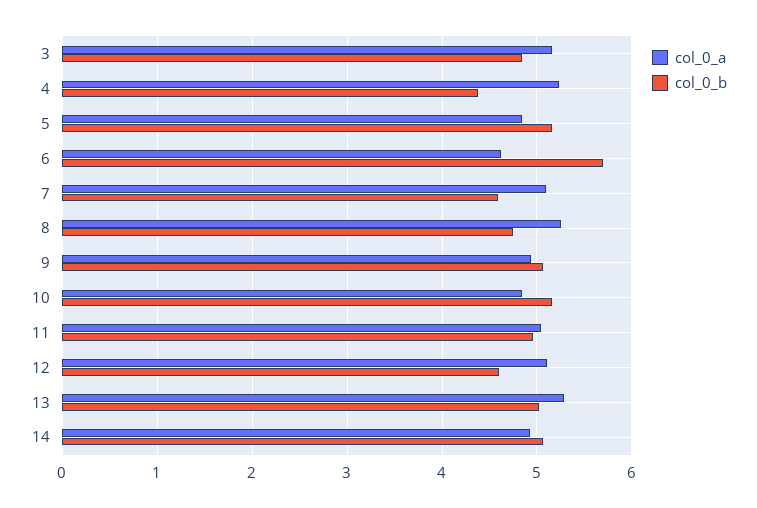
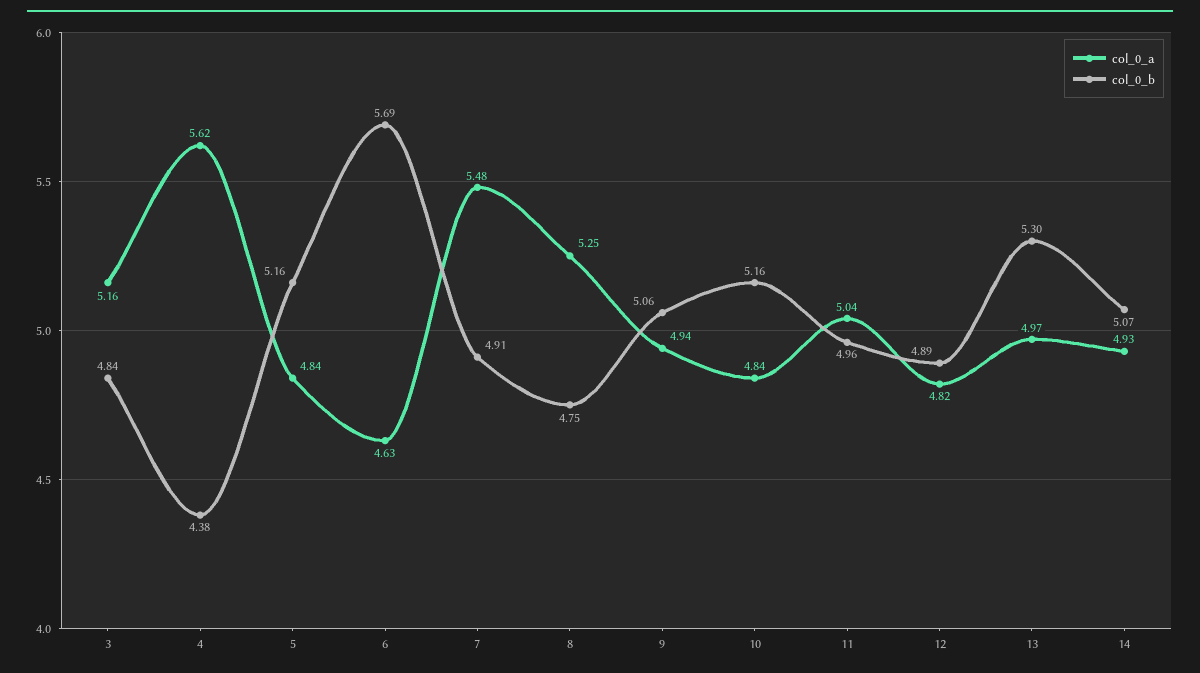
col_0_a, 4: 5.2 -> 5.62
col_0_a, 7: 5.1 -> 5.48
col_0_b, 7: 4.6 -> 4.91
col_0_a, 12: 5.1 -> 4.82
col_0_b, 12: 4.6 -> 4.89
col_0_a, 13: 5.3 -> 4.97
col_0_b, 13: 5 -> 5.3

